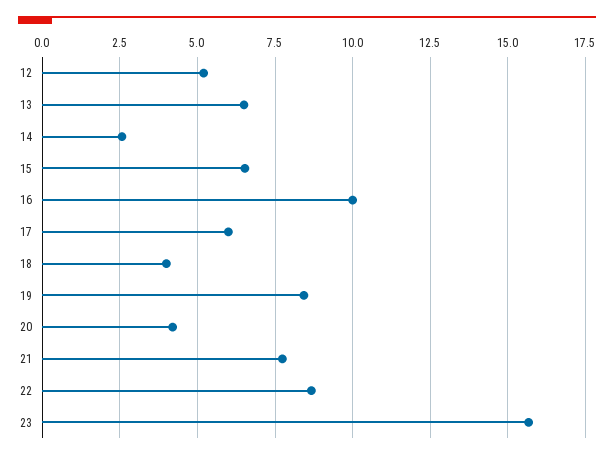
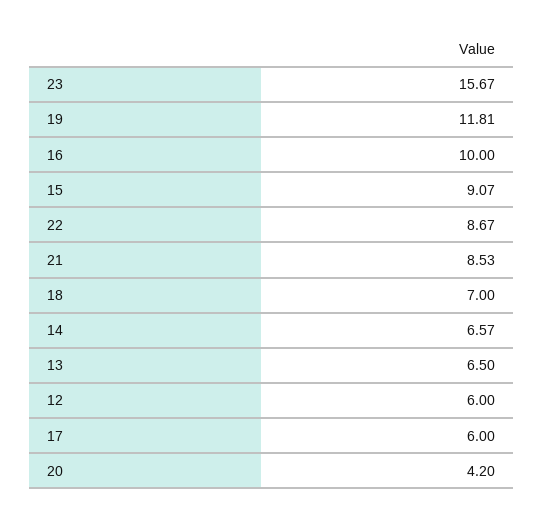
12: 5.25 -> 6
14: 2.5 -> 6.57
15: 6.5 -> 9.07
18: 4 -> 7
19: 8.5 -> 11.81
21: 7.75 -> 8.53

